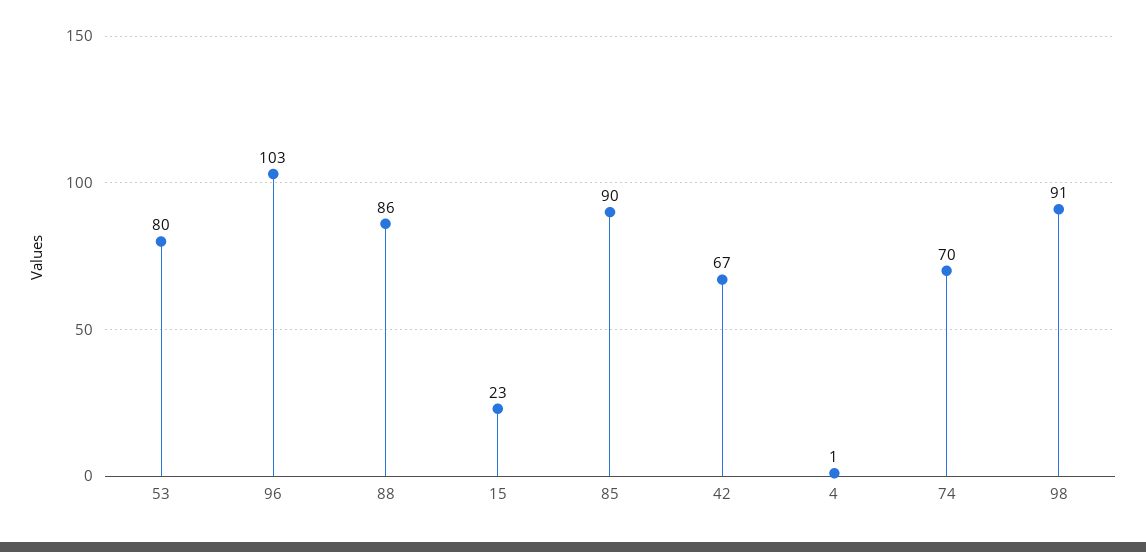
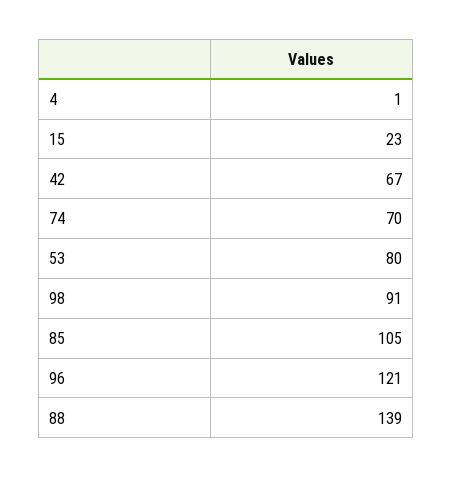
96: 103 -> 121
88: 86 -> 139
85: 90 -> 105

